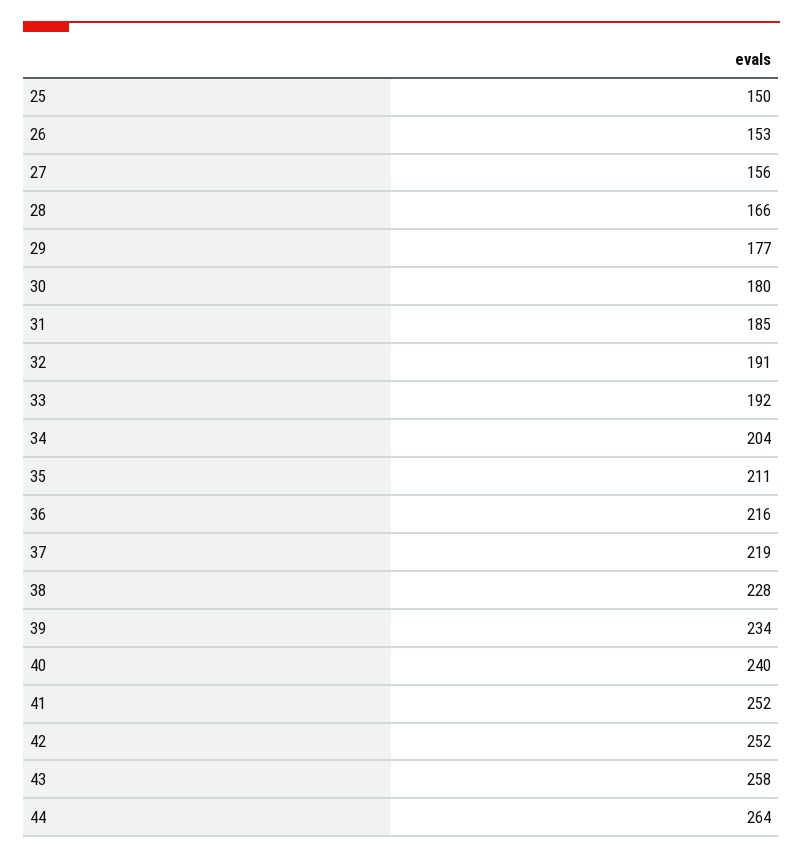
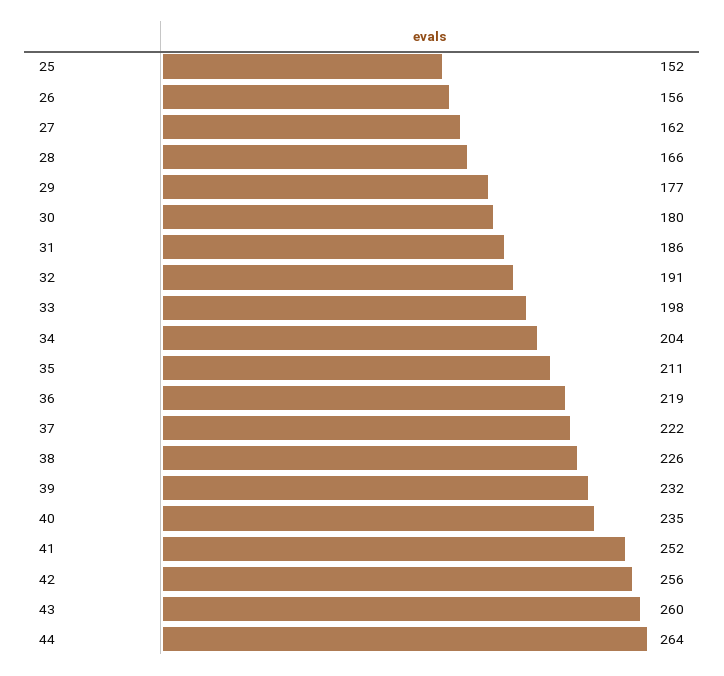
25: 150 -> 152
26: 153 -> 156
27: 156 -> 162
31: 185 -> 186
33: 192 -> 198
36: 216 -> 219
37: 219 -> 222
38: 228 -> 226
39: 234 -> 232
40: 240 -> 235
42: 252 -> 256
43: 258 -> 260

